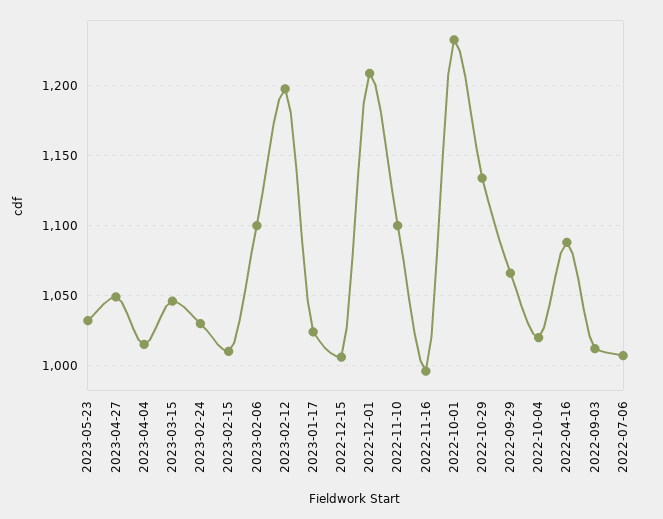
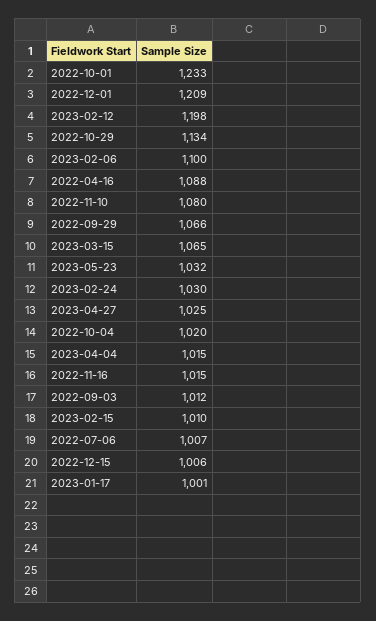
2023-04-27: 1050 -> 1025
2023-03-15: 1045 -> 1065
2023-01-17: 1025 -> 1001
2022-11-10: 1100 -> 1080
2022-11-16: 995 -> 1015

